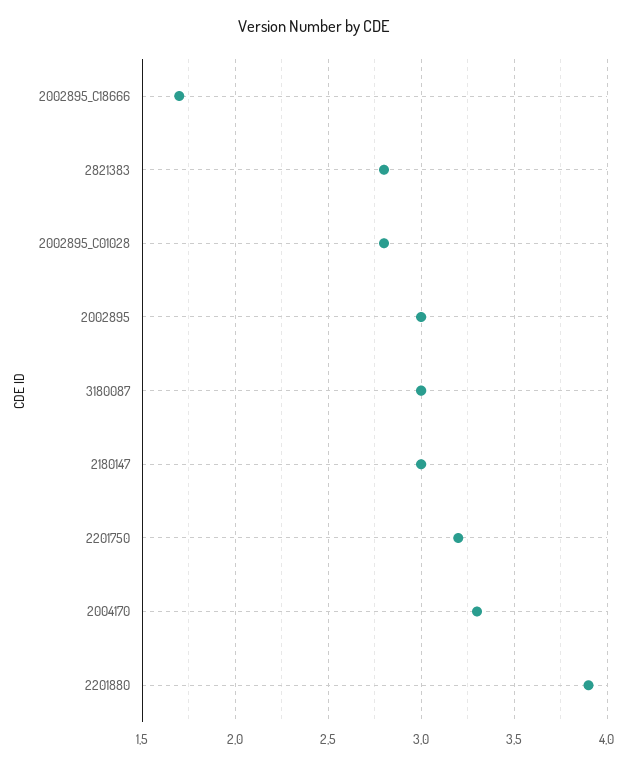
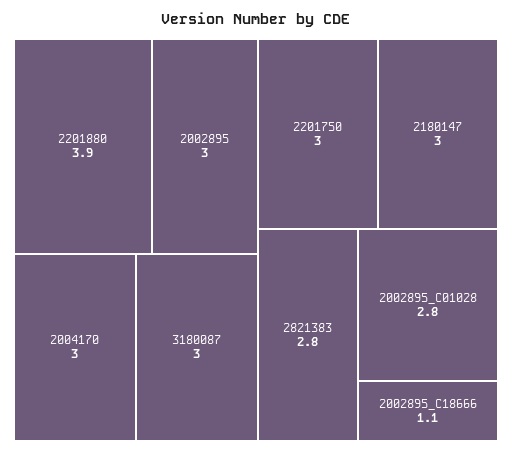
2002895_C18666: 1.7 -> 1.1
2201750: 3.2 -> 3
2004170: 3.3 -> 3

